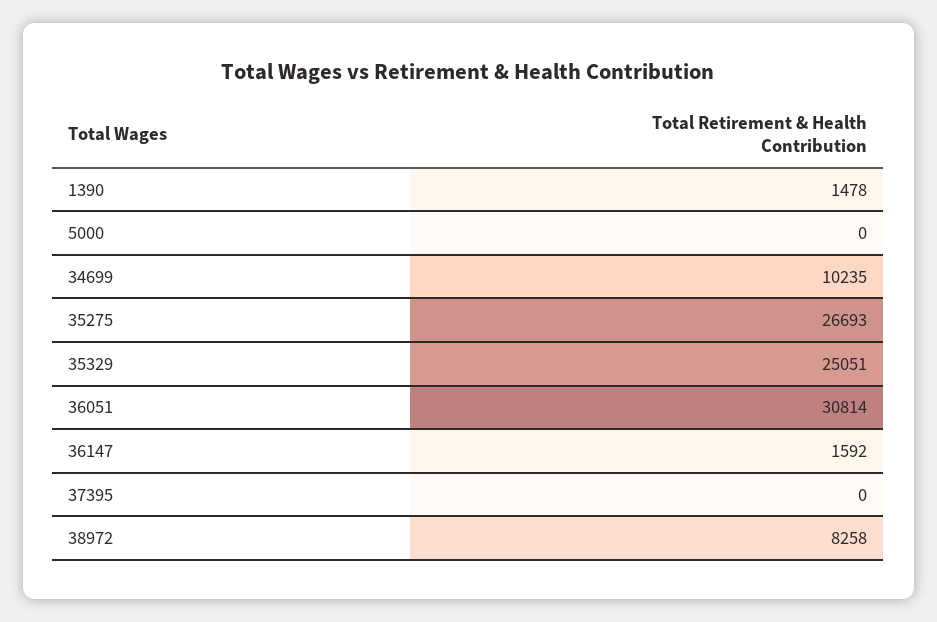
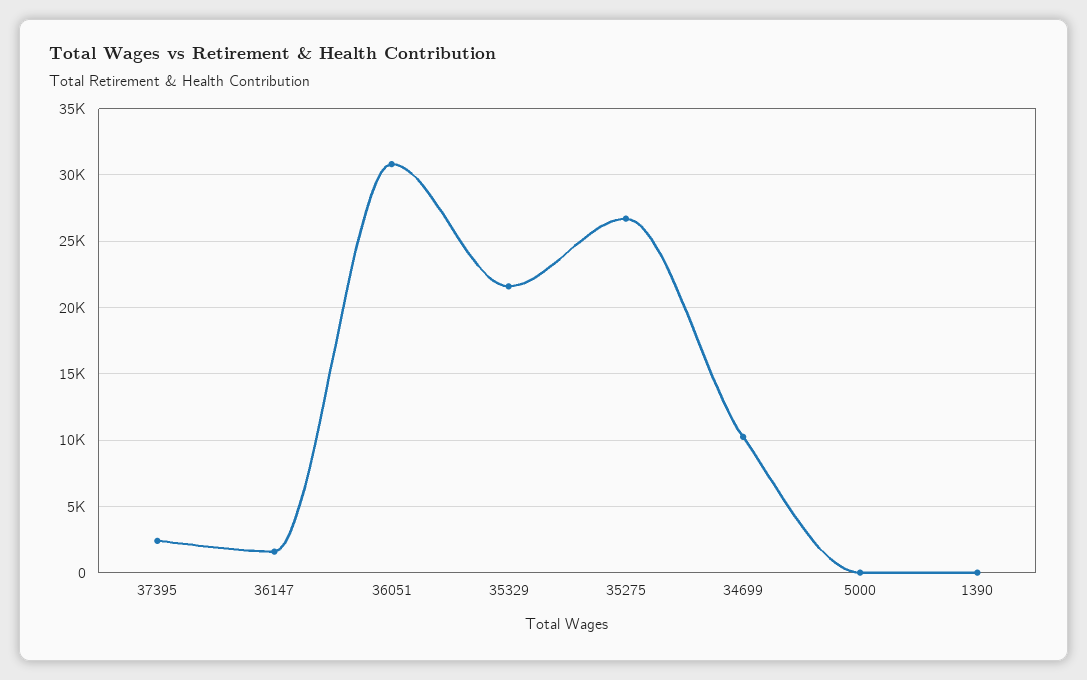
1390: 1478 -> 0
35329: 25051 -> 21500
37395: 0 -> 2500
38972: 8258 -> none

